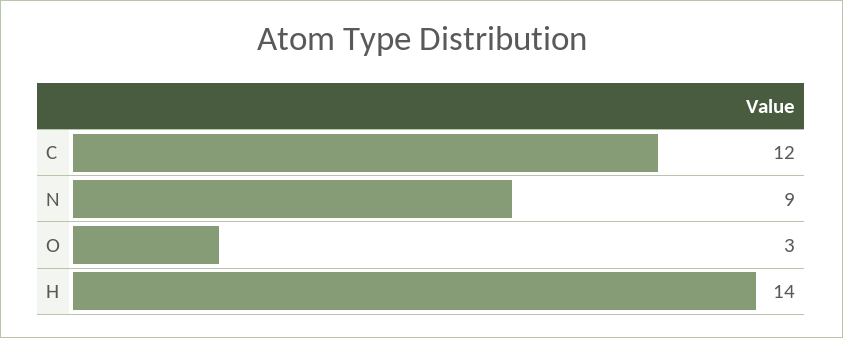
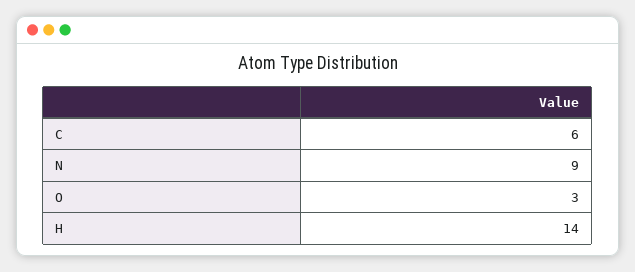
C: 12 -> 6

